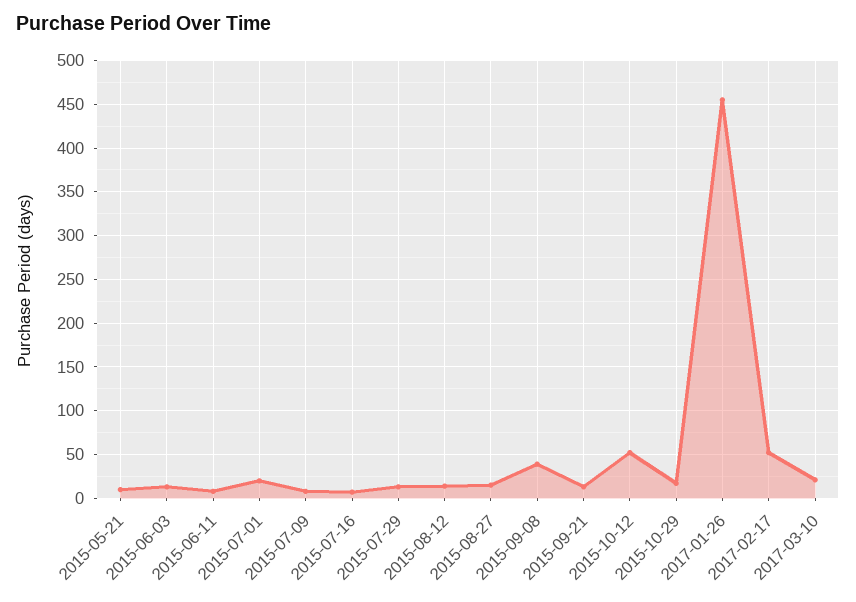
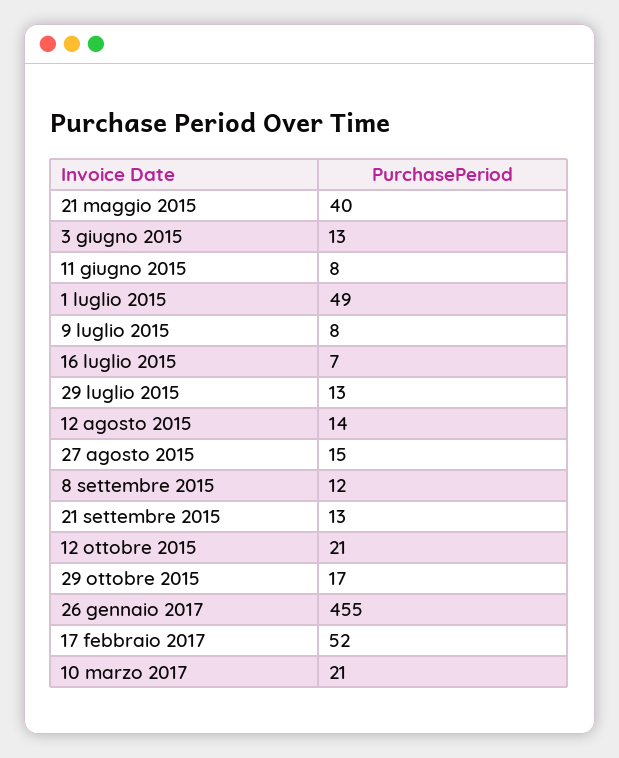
2015-05-21: 10 -> 40
2015-07-01: 20 -> 49
2015-09-08: 40 -> 12
2015-10-12: 50 -> 21

